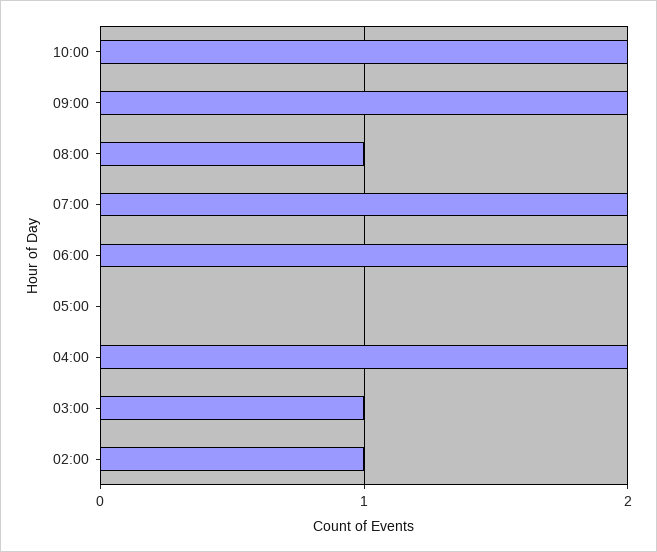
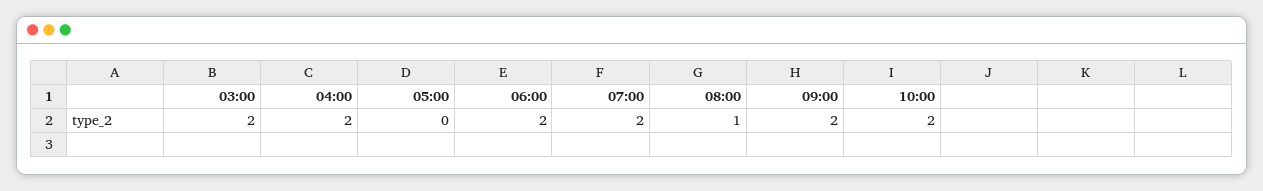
03:00: 1 -> 2
02:00: 1 -> none

